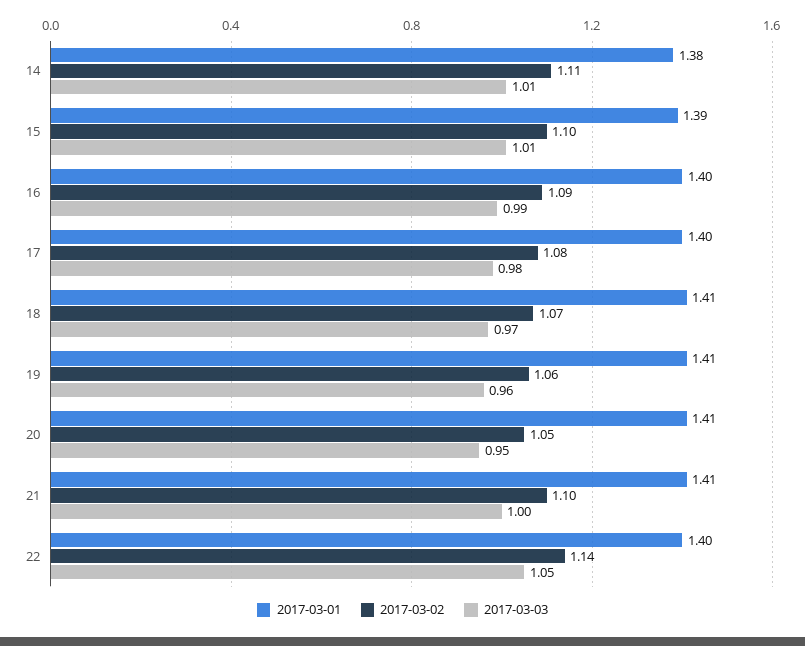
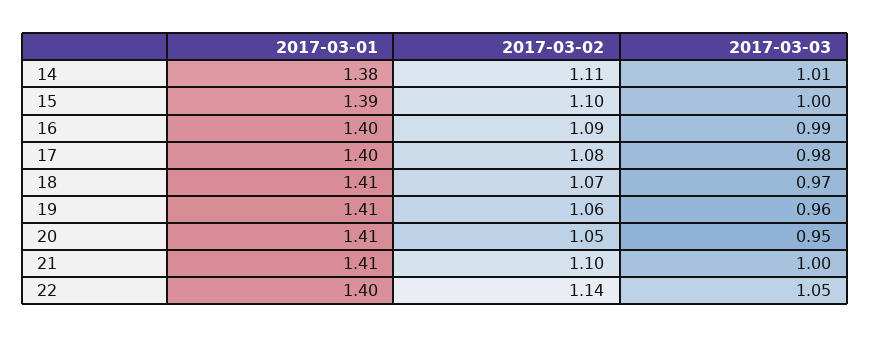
2017-03-03, 15: 1.01 -> 1

